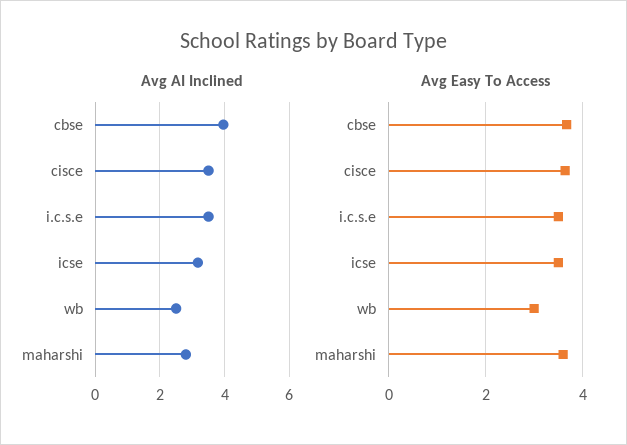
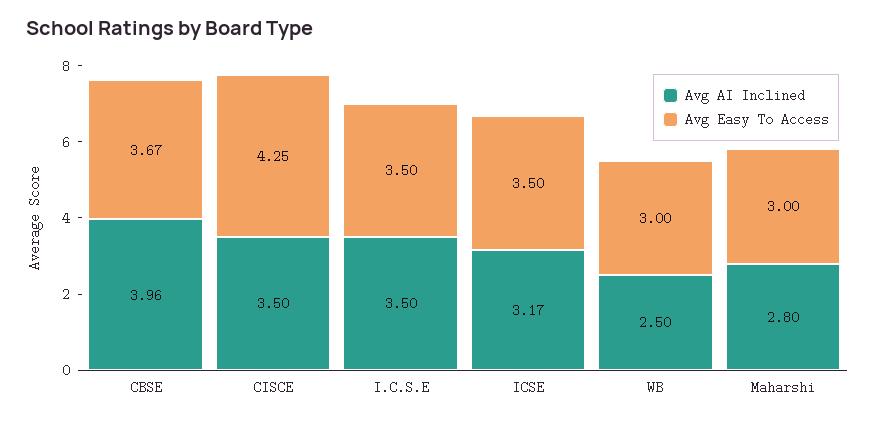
Avg Easy To Access, cisce: 3.6 -> 4.25
Avg Easy To Access, maharshi: 3.6 -> 3

